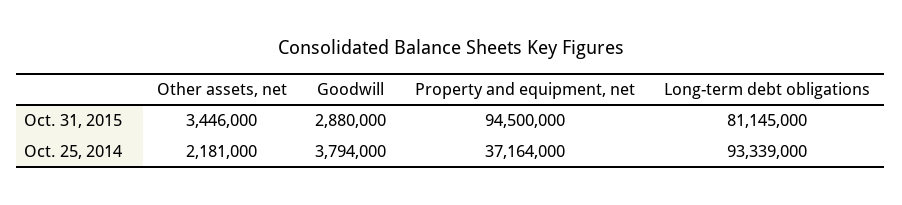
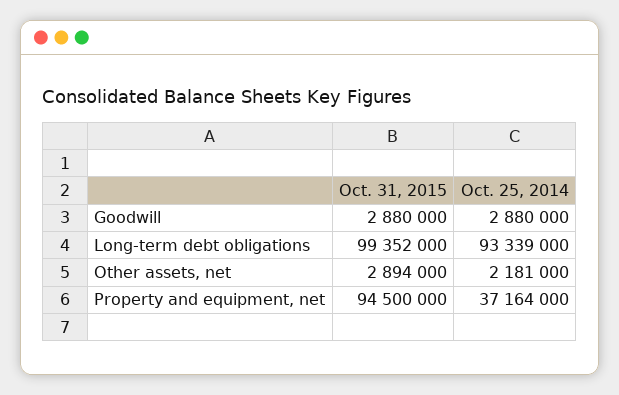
Other assets, net, Oct. 31, 2015: 3446000 -> 2894000
Long-term debt obligations, Oct. 31, 2015: 81145000 -> 99352000
Goodwill, Oct. 25, 2014: 3794000 -> 2880000

